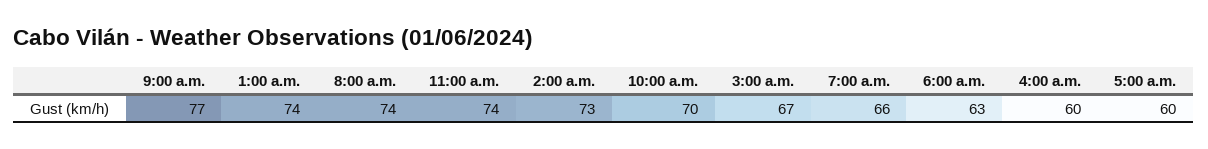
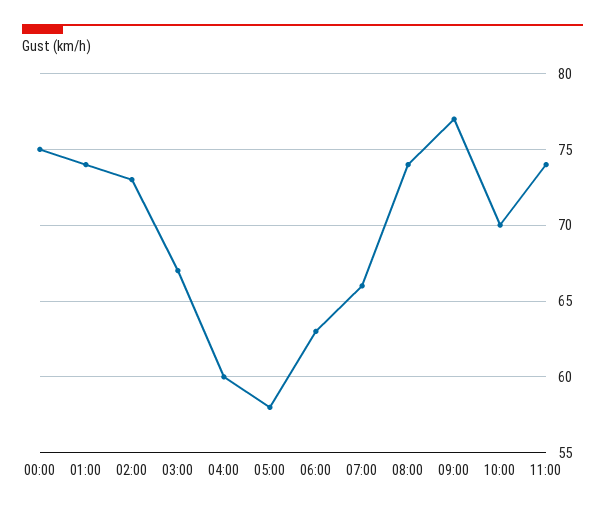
5:00 a.m.: 60 -> 58
00:00: none -> 75

